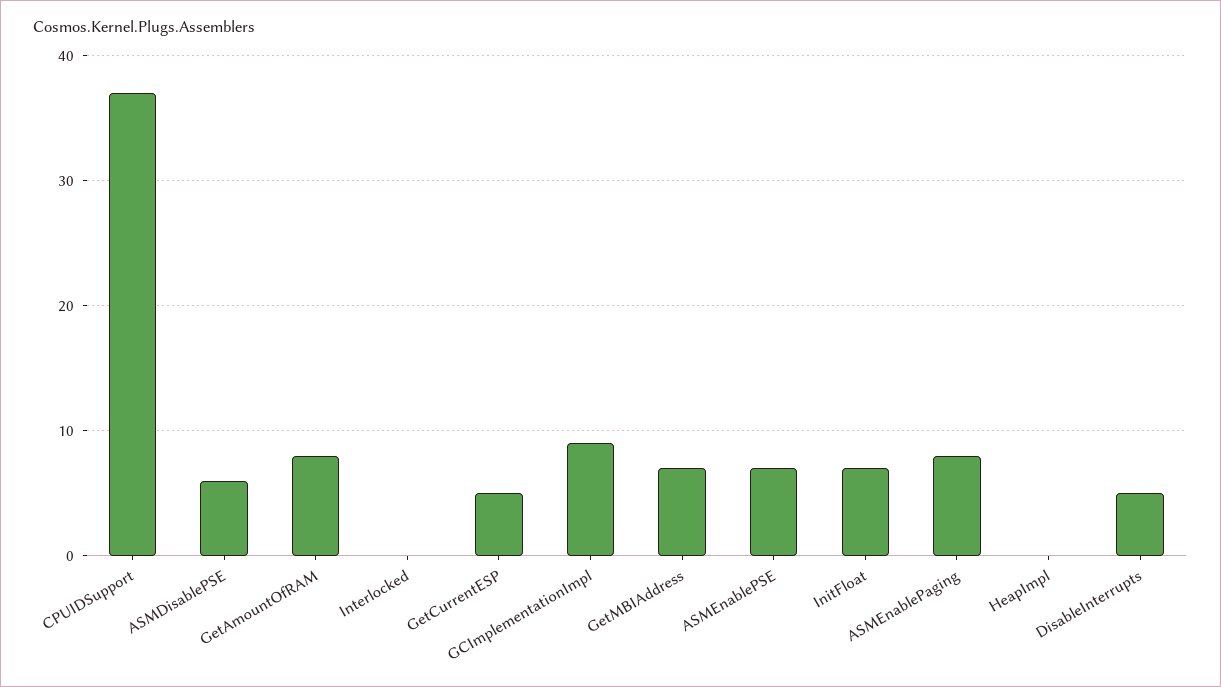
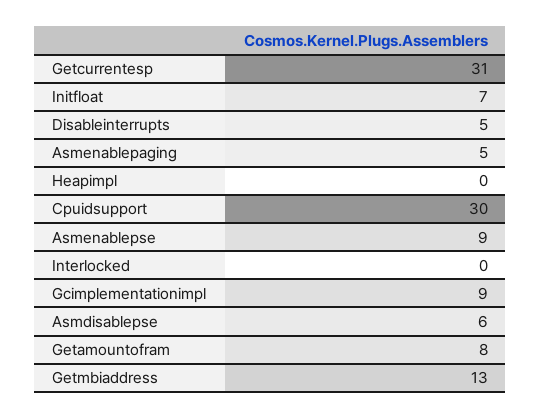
CPUIDSupport: 37 -> 30
GetCurrentESP: 5 -> 31
GetMBIAddress: 7 -> 13
ASMEnablePSE: 7 -> 9
ASMEnablePaging: 8 -> 5

